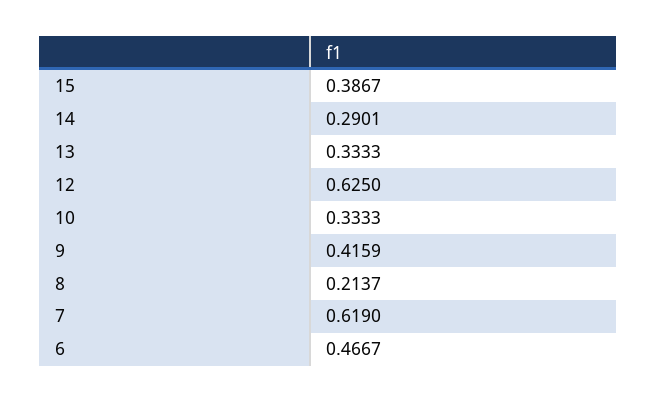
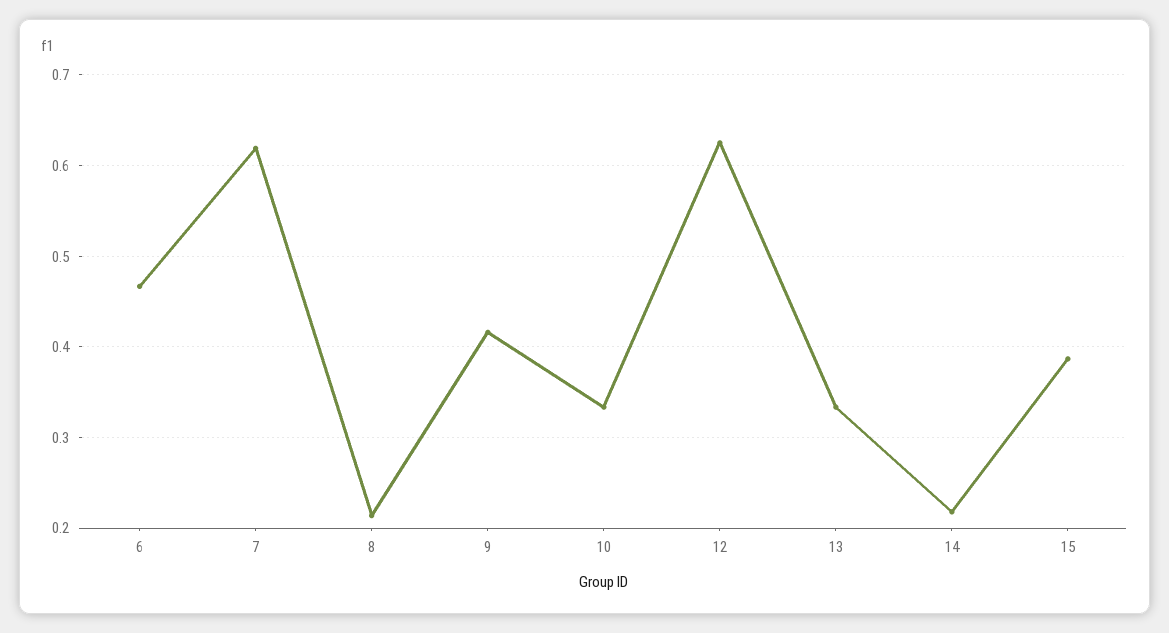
14: 0.2901 -> 0.22

